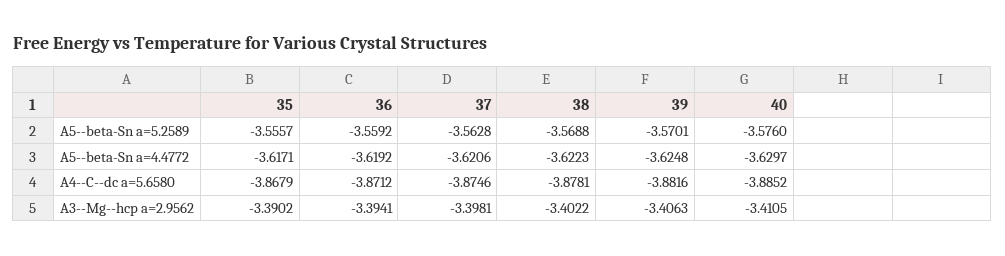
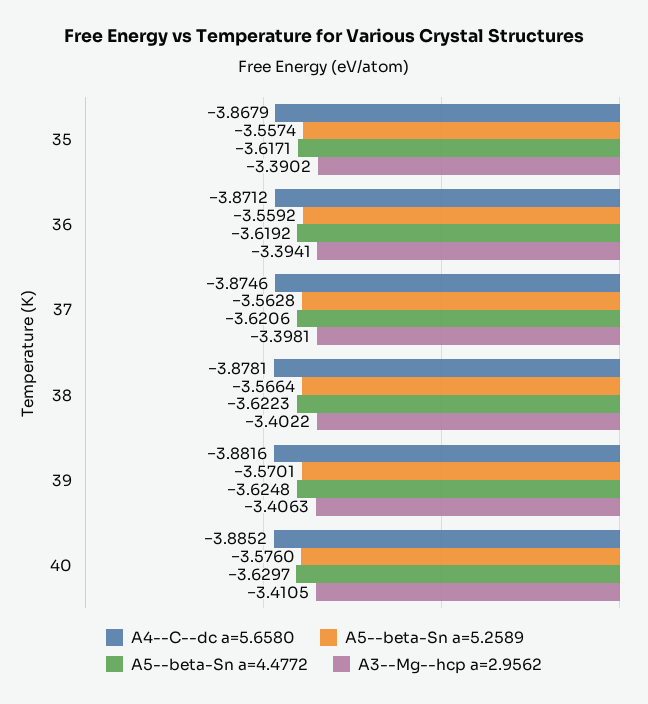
A5--beta-Sn a=5.2589, 35: -3.5557 -> -3.5574
A5--beta-Sn a=5.2589, 38: -3.5688 -> -3.5664

